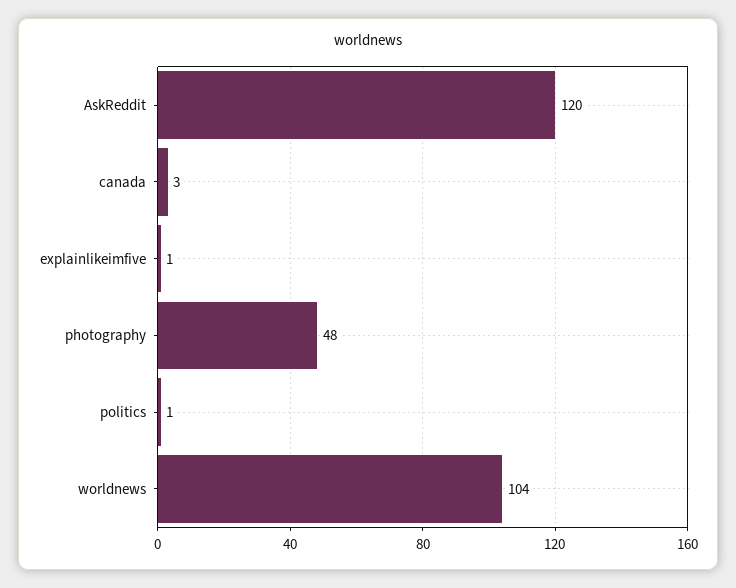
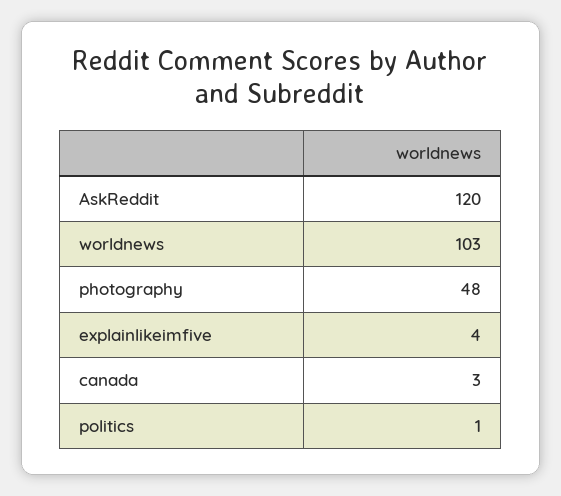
explainlikeimfive: 1 -> 4
worldnews: 104 -> 103

